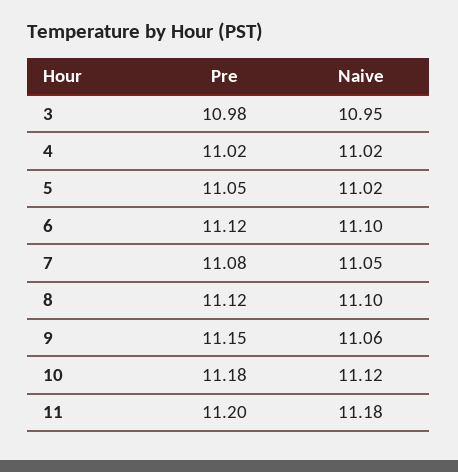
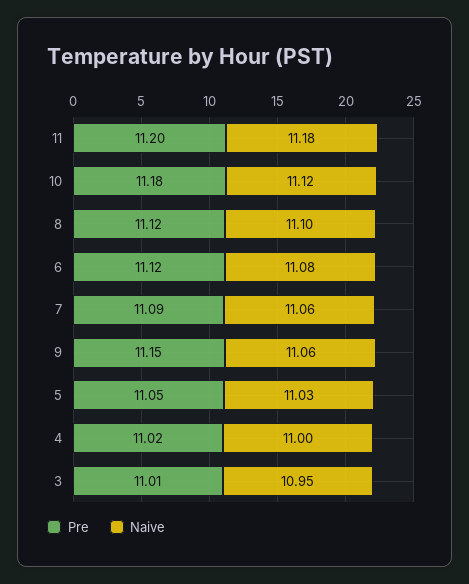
Pre, 3: 10.98 -> 11.01
Naive, 4: 11.02 -> 11
Naive, 5: 11.02 -> 11.03
Naive, 6: 11.1 -> 11.08
Pre, 7: 11.08 -> 11.09
Naive, 7: 11.05 -> 11.06

